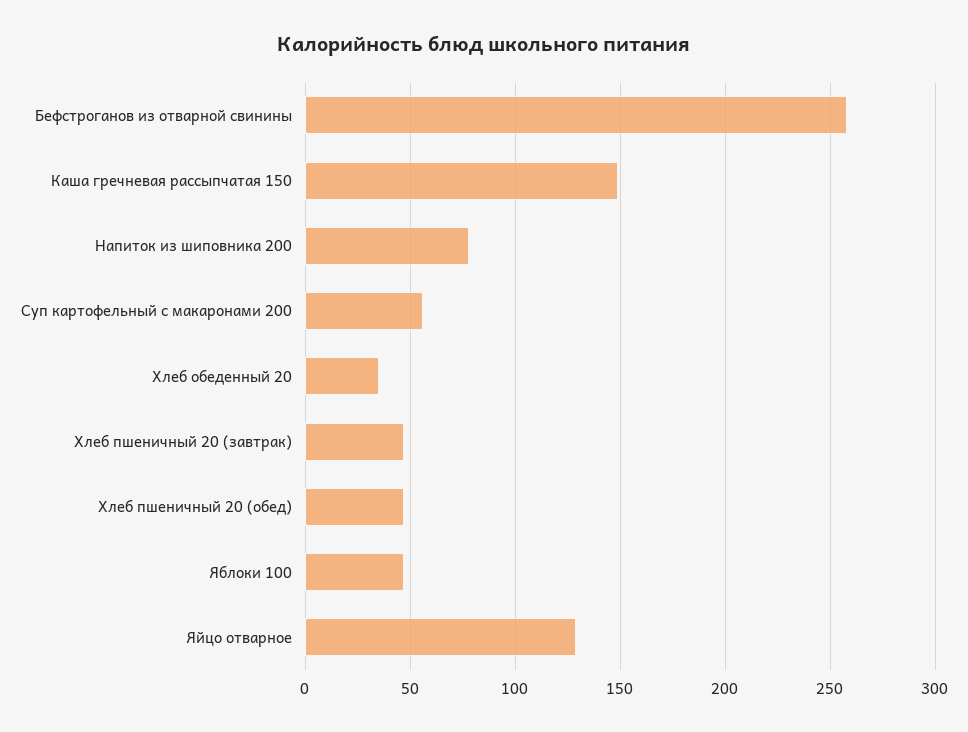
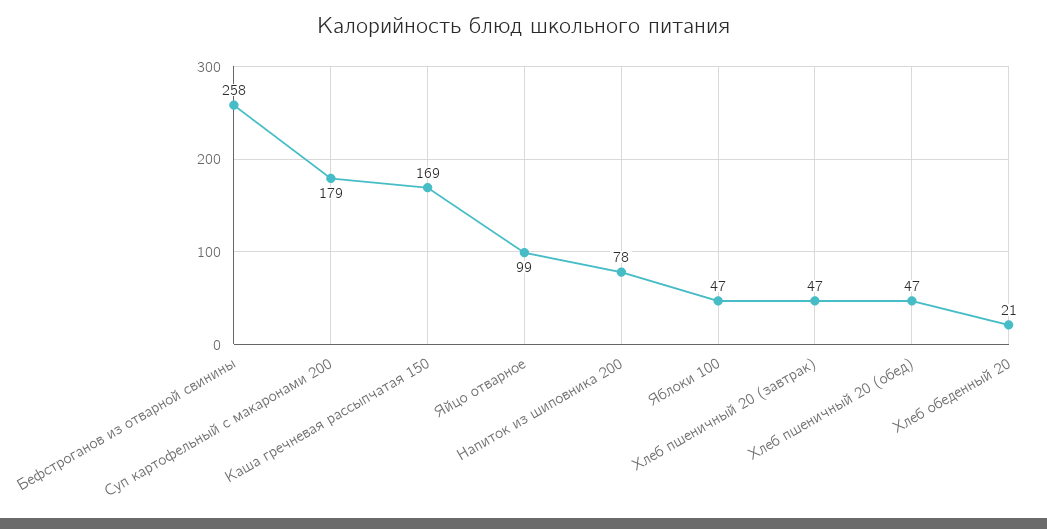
Каша гречневая рассыпчатая 150: 150 -> 169
Суп картофельный с макаронами 200: 55 -> 179
Хлеб обеденный 20: 35 -> 21
Яйцо отварное: 130 -> 99

